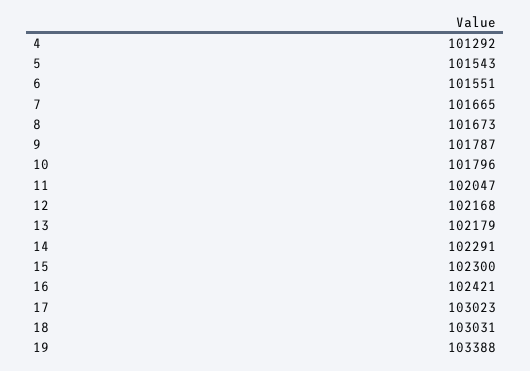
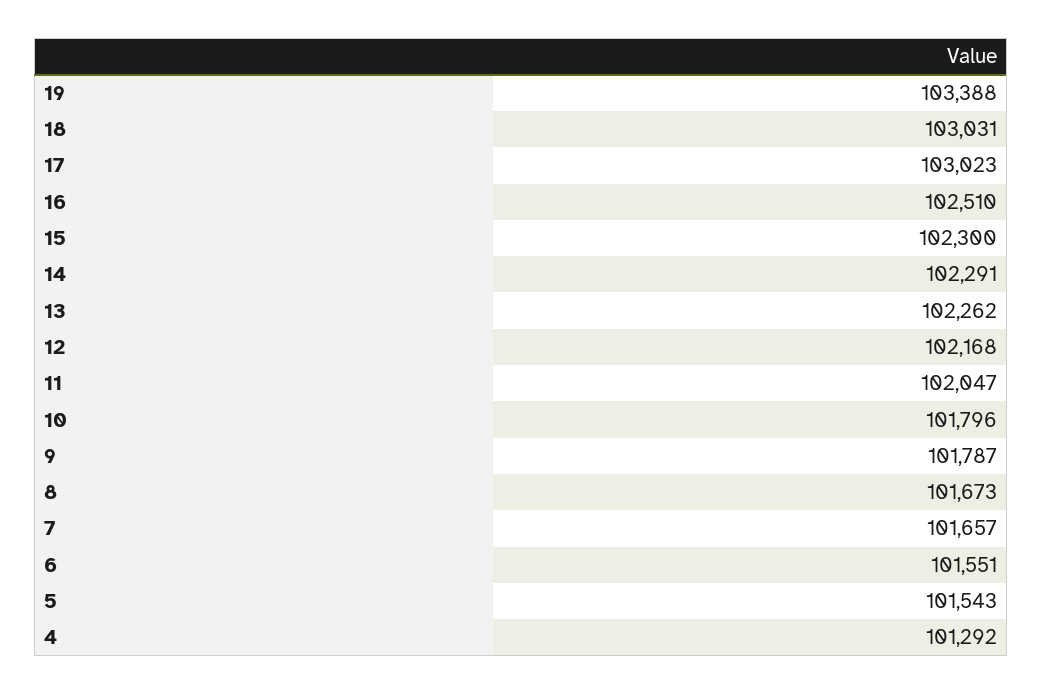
7: 101665 -> 101657
13: 102179 -> 102262
16: 102421 -> 102510

